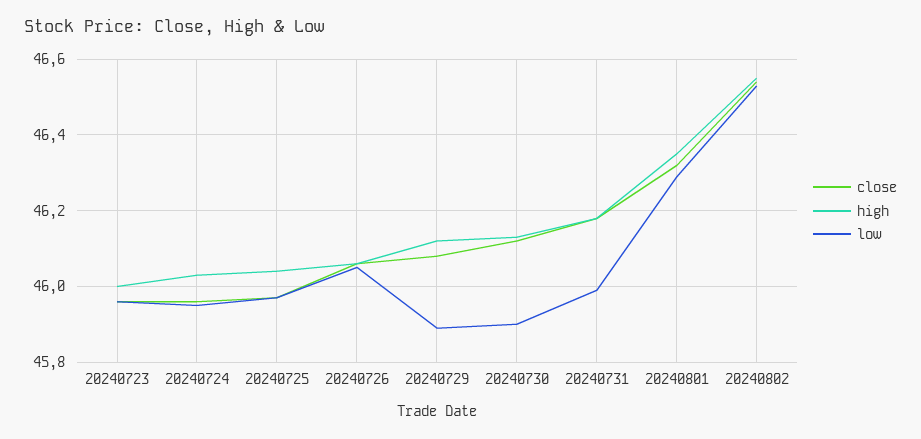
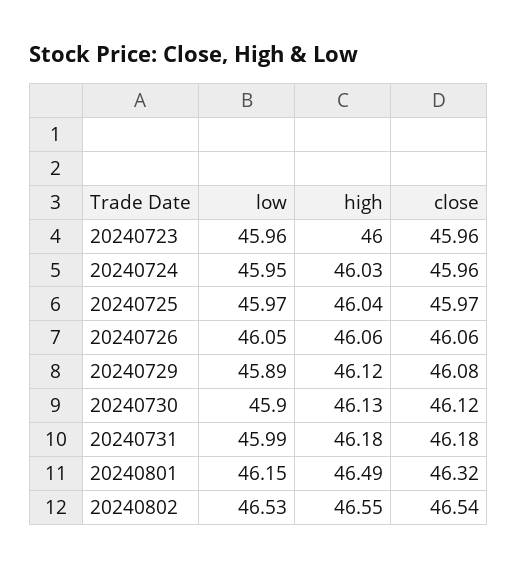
high, 20240801: 46.35 -> 46.49
low, 20240801: 46.3 -> 46.15

